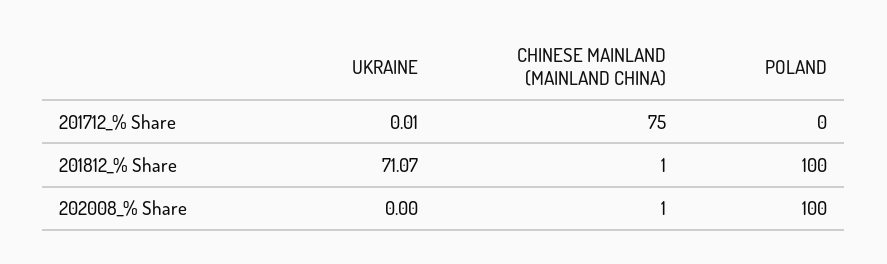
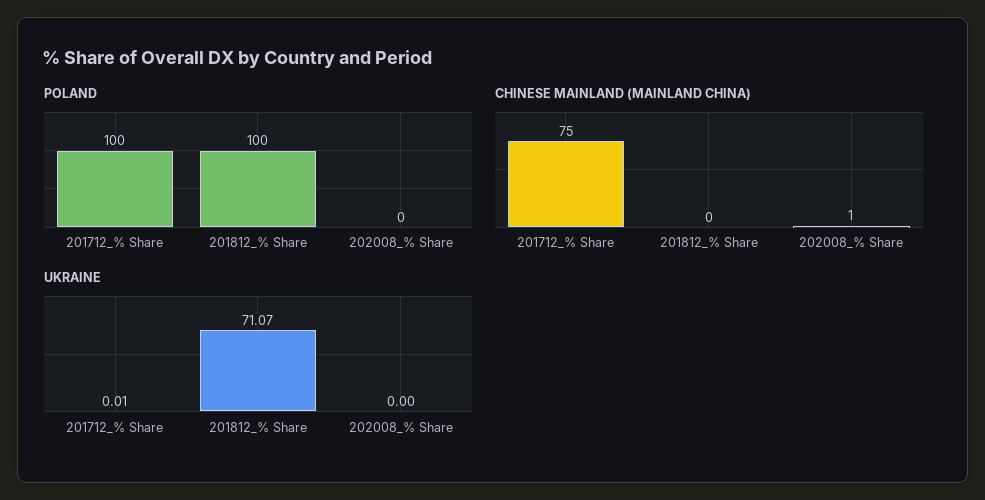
POLAND, 201712_% Share: 0 -> 100
CHINESE MAINLAND (MAINLAND CHINA), 201812_% Share: 1 -> 0
POLAND, 202008_% Share: 100 -> 0

